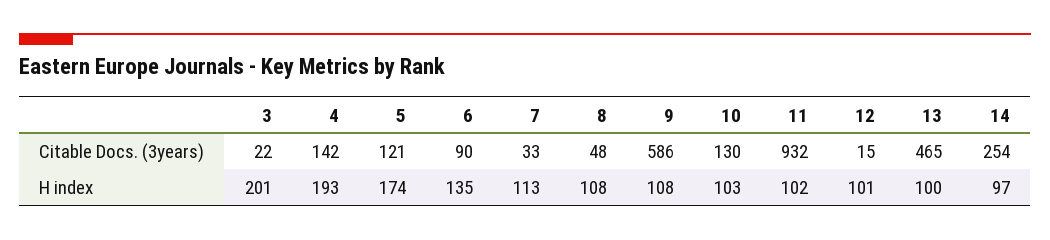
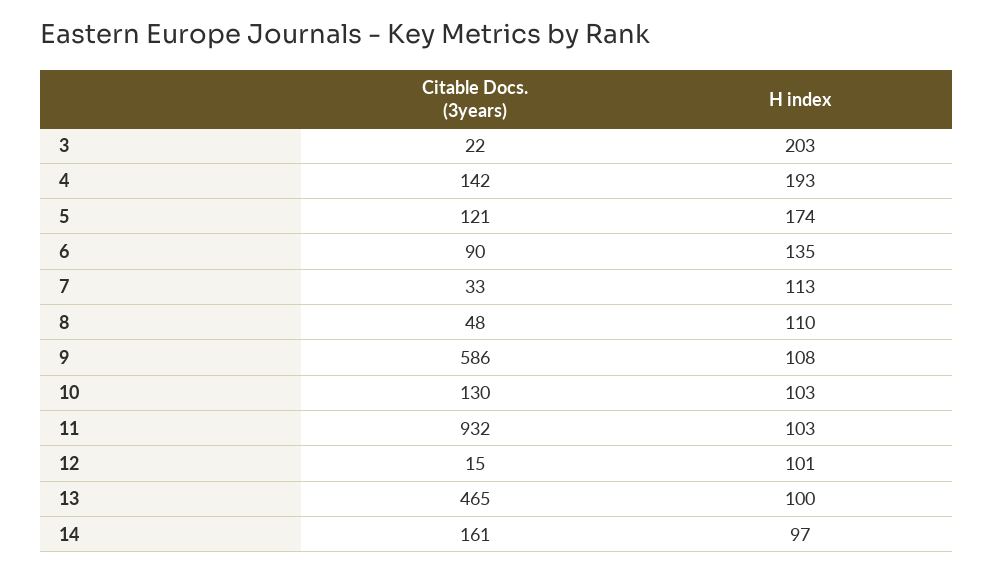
14, Citable Docs. (3years): 254 -> 161
3, H index: 201 -> 203
8, H index: 108 -> 110
11, H index: 102 -> 103

